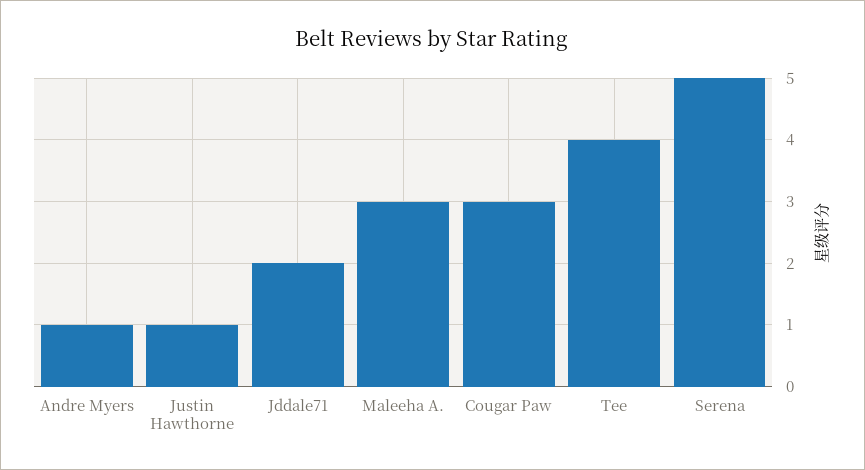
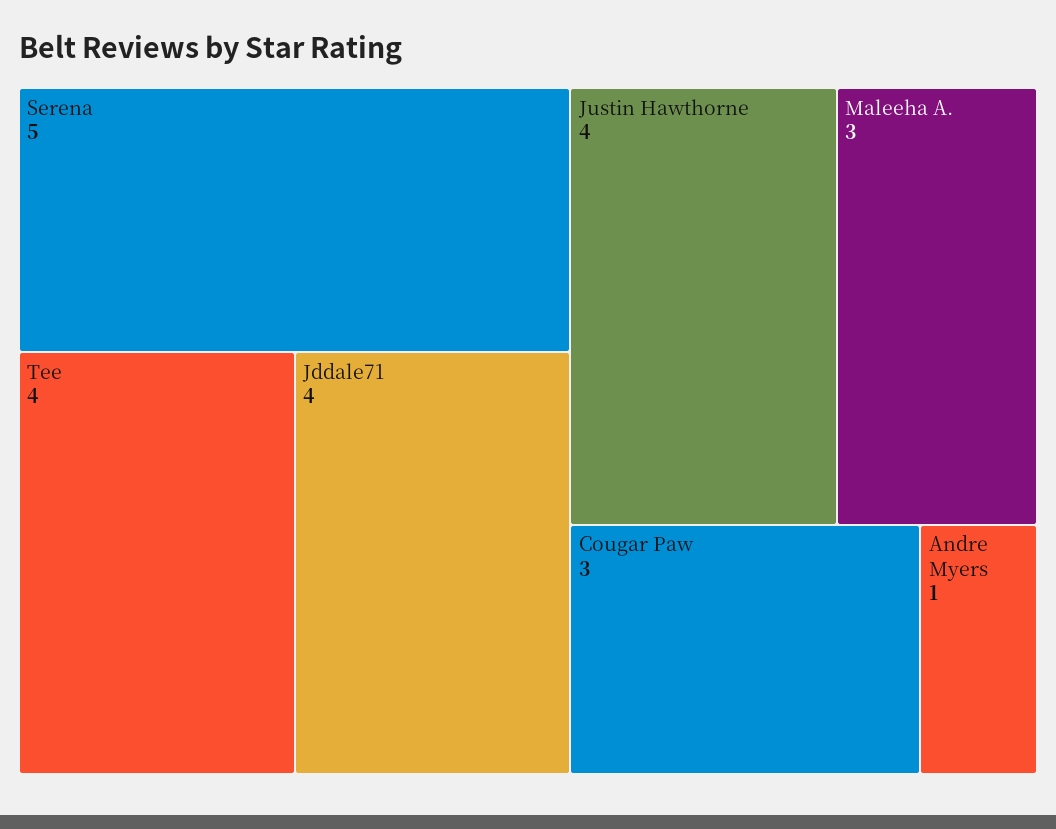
Justin Hawthorne: 1 -> 4
Jddale71: 2 -> 4

